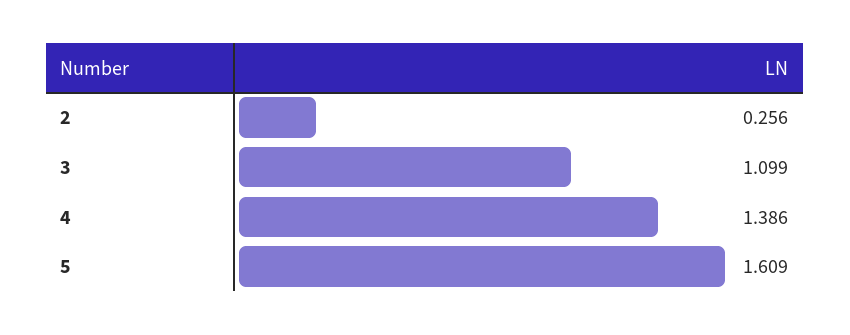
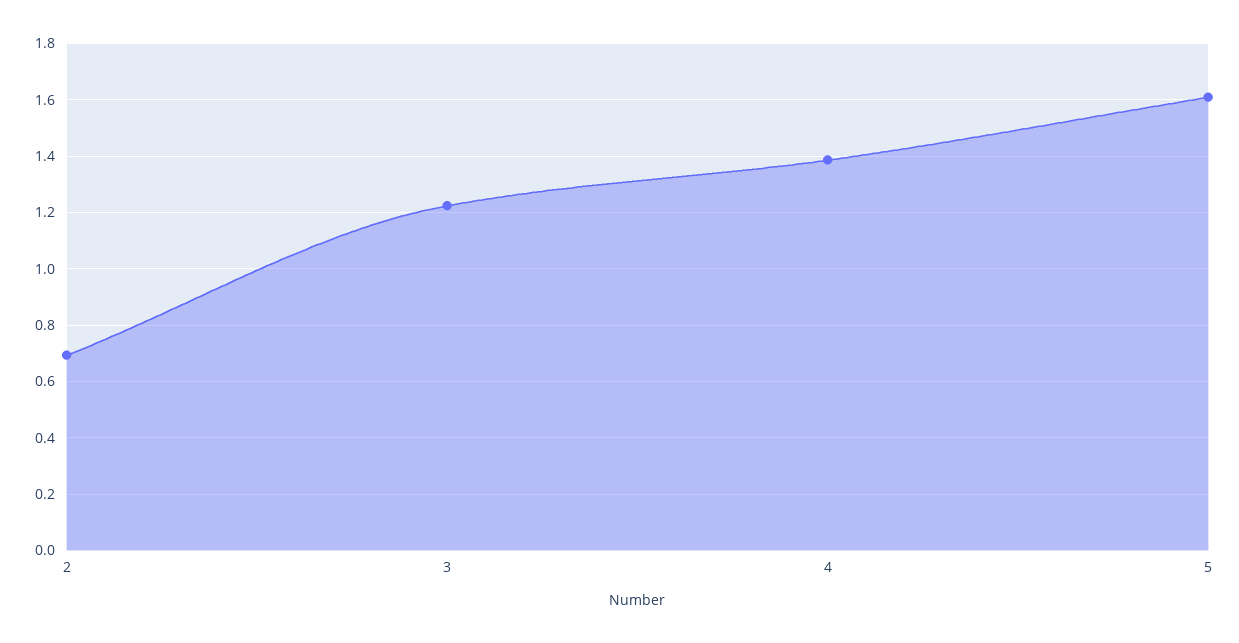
2: 0.256 -> 0.7
3: 1.099 -> 1.225

